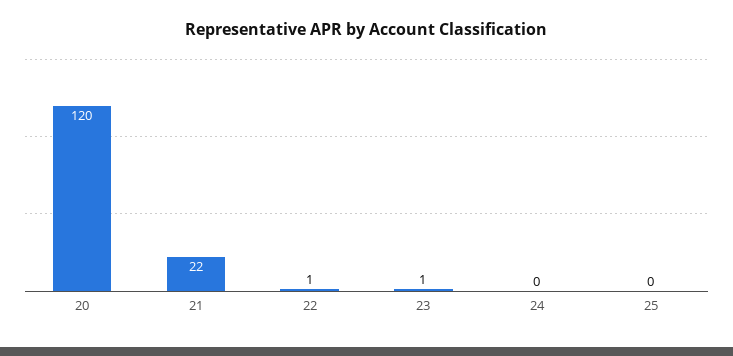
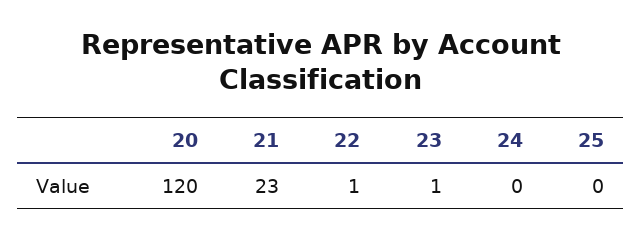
21: 22 -> 23

